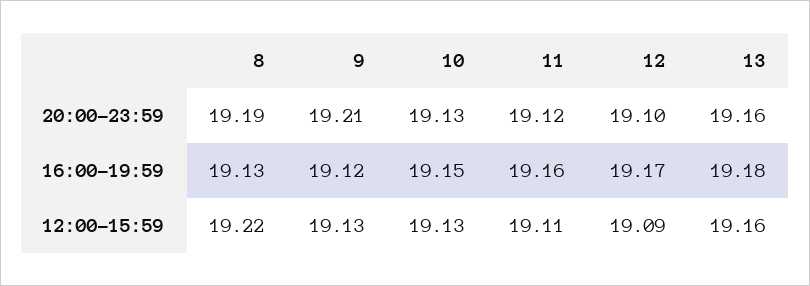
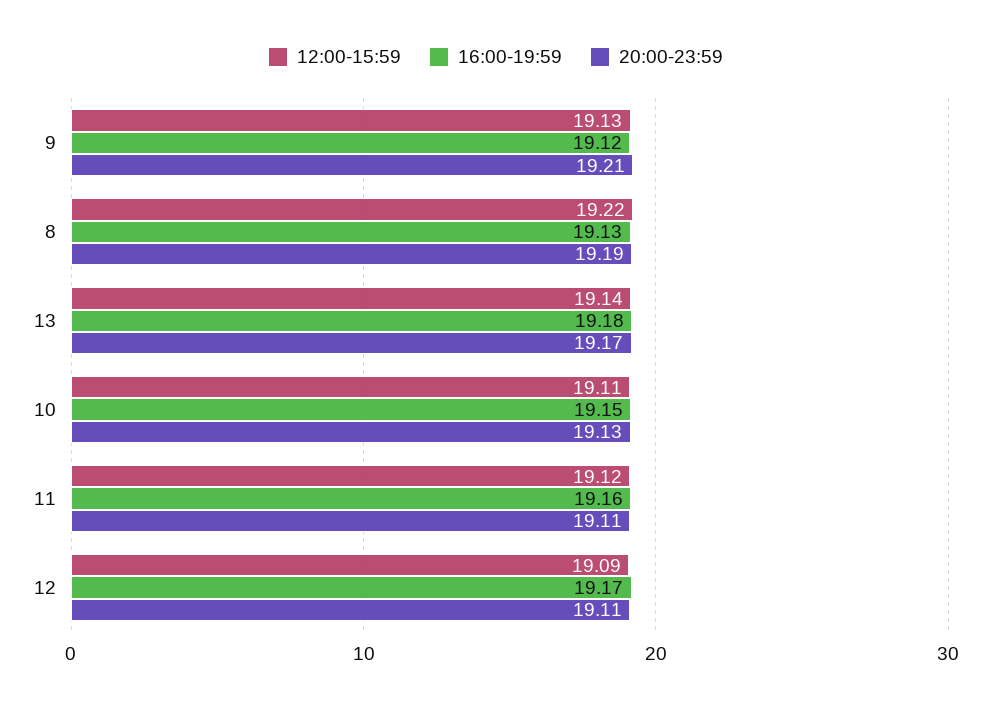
20:00-23:59, 11: 19.12 -> 19.11
20:00-23:59, 12: 19.1 -> 19.11
20:00-23:59, 13: 19.16 -> 19.17
12:00-15:59, 10: 19.13 -> 19.11
12:00-15:59, 11: 19.11 -> 19.12
12:00-15:59, 13: 19.16 -> 19.14

